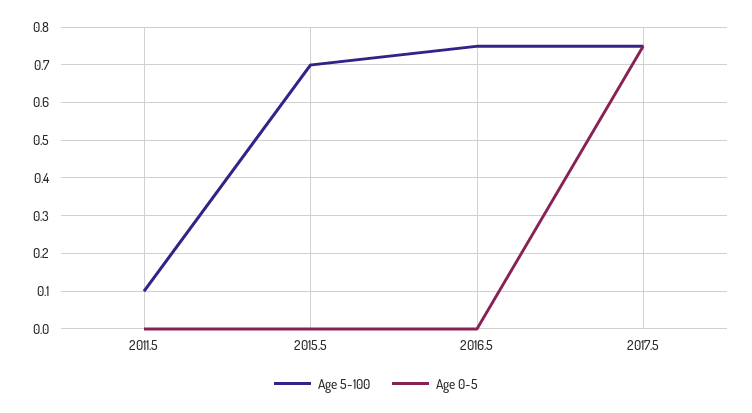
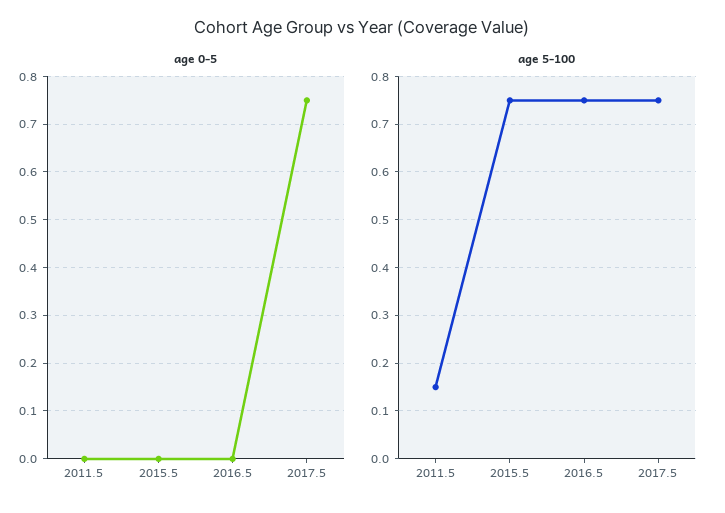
Age 5-100, 2011.5: 0.1 -> 0.15
Age 5-100, 2015.5: 0.7 -> 0.75

